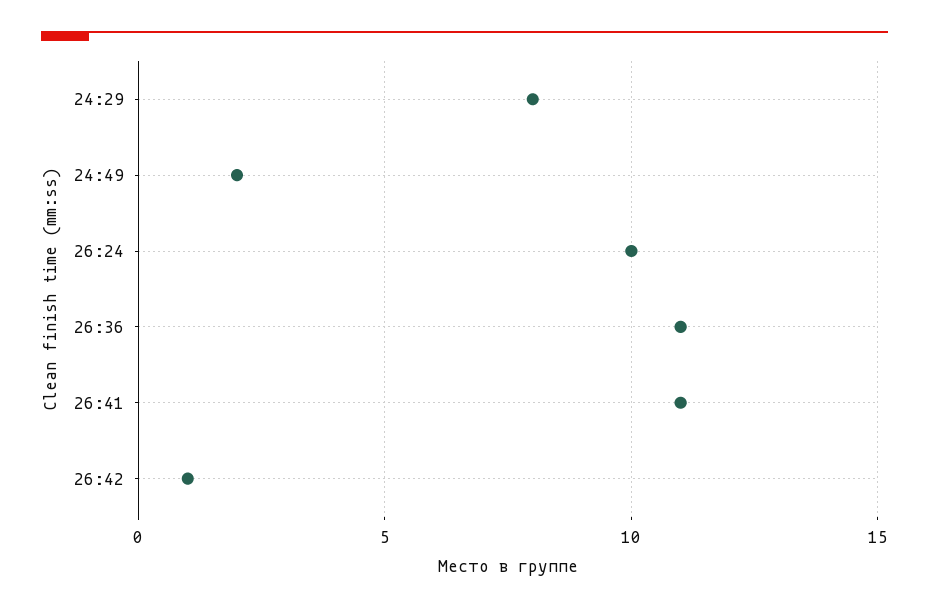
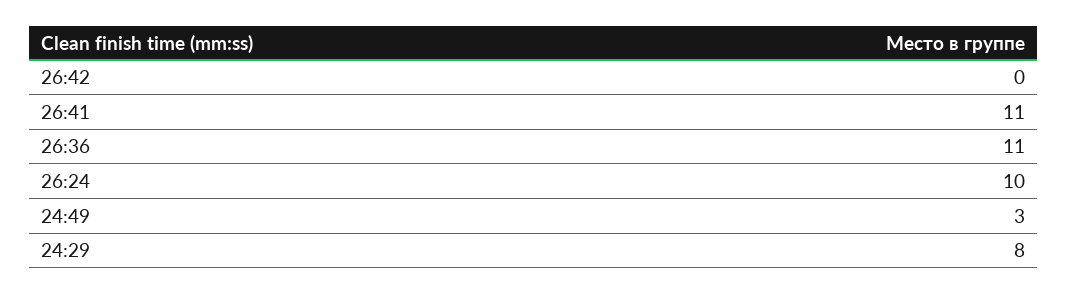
24:49: 2 -> 3
26:42: 1 -> 0

